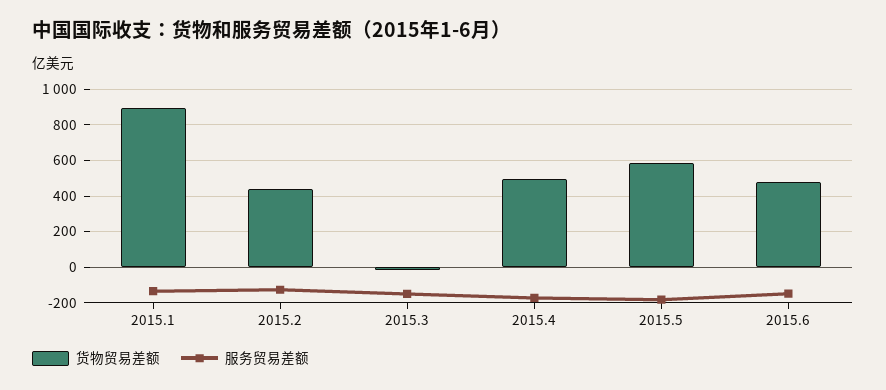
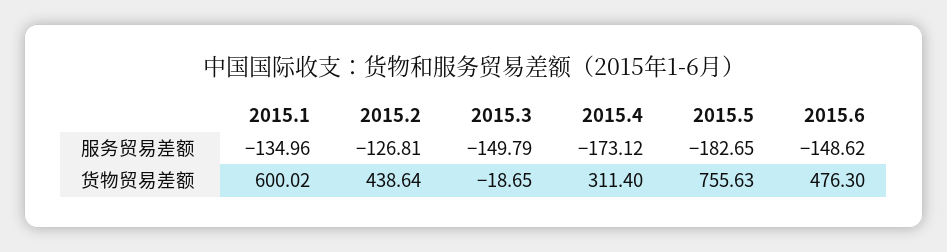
货物贸易差额, 2015.1: 900 -> 600.02
货物贸易差额, 2015.4: 500 -> 311.4
货物贸易差额, 2015.5: 600 -> 755.63

